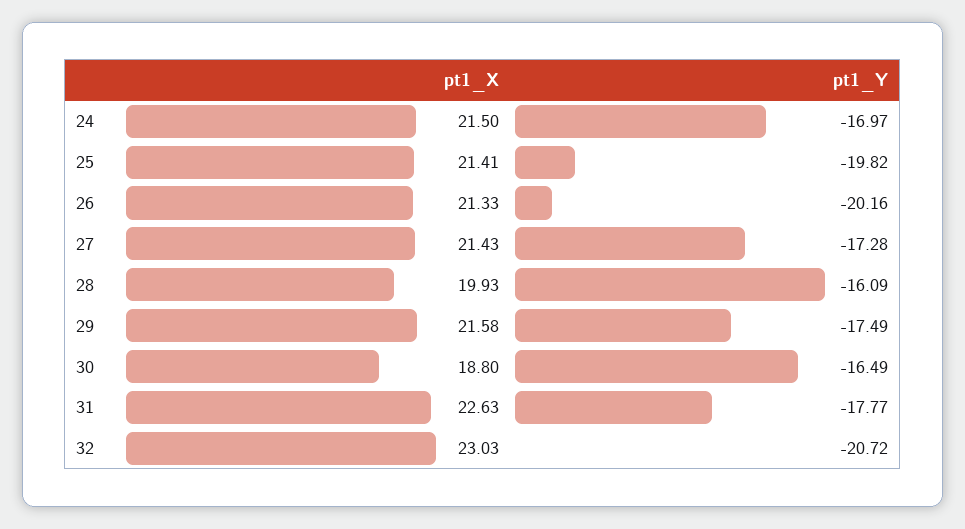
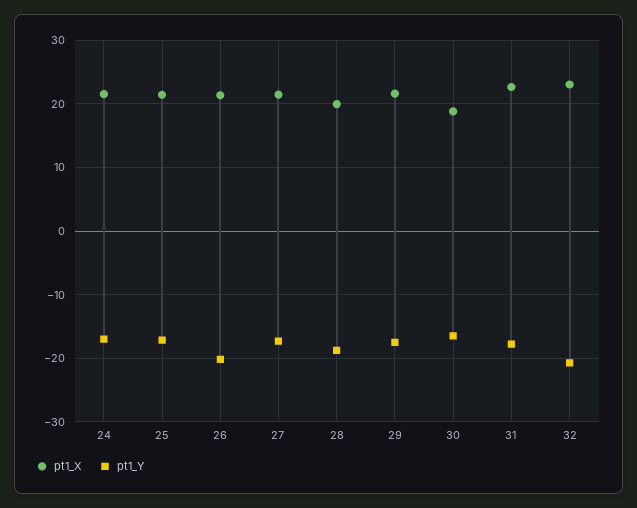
pt1_Y, 25: -19.82 -> -17
pt1_Y, 28: -16.09 -> -19

